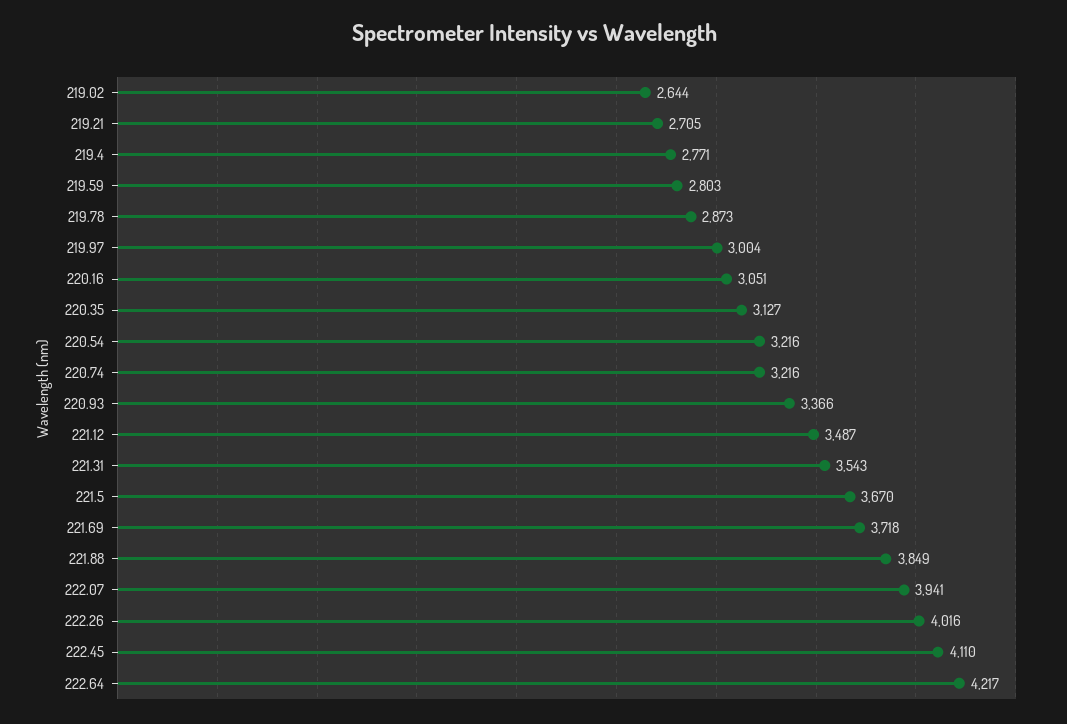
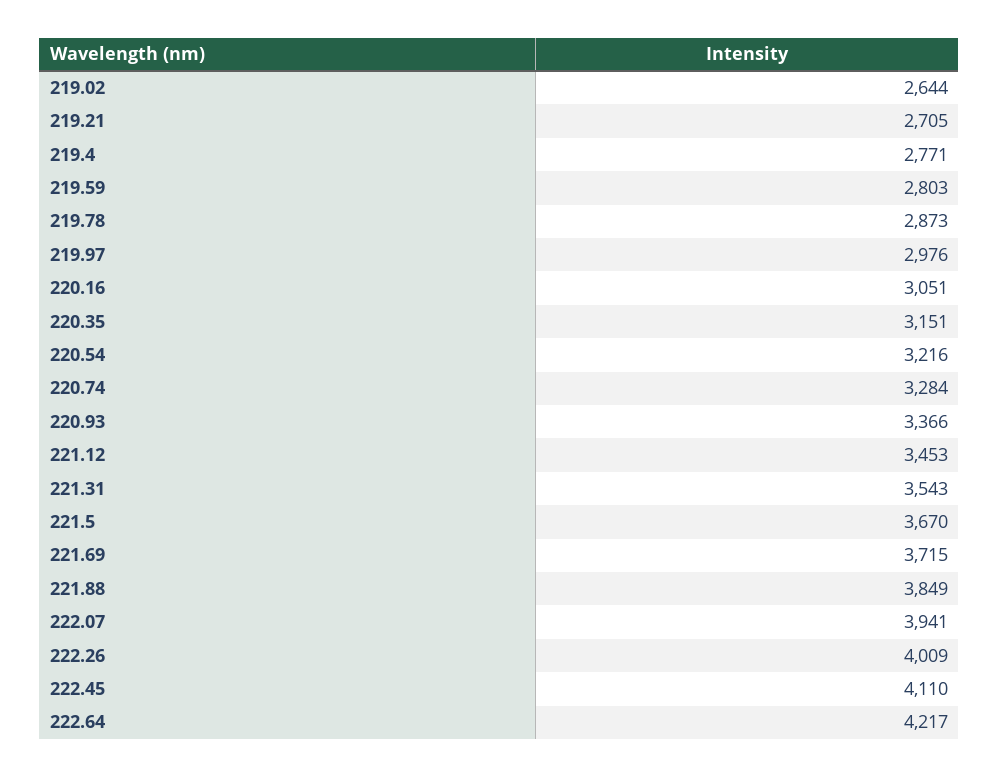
219.97: 3004 -> 2976
220.35: 3127 -> 3151
220.74: 3216 -> 3284
221.12: 3487 -> 3453
221.69: 3718 -> 3715
222.26: 4016 -> 4009

